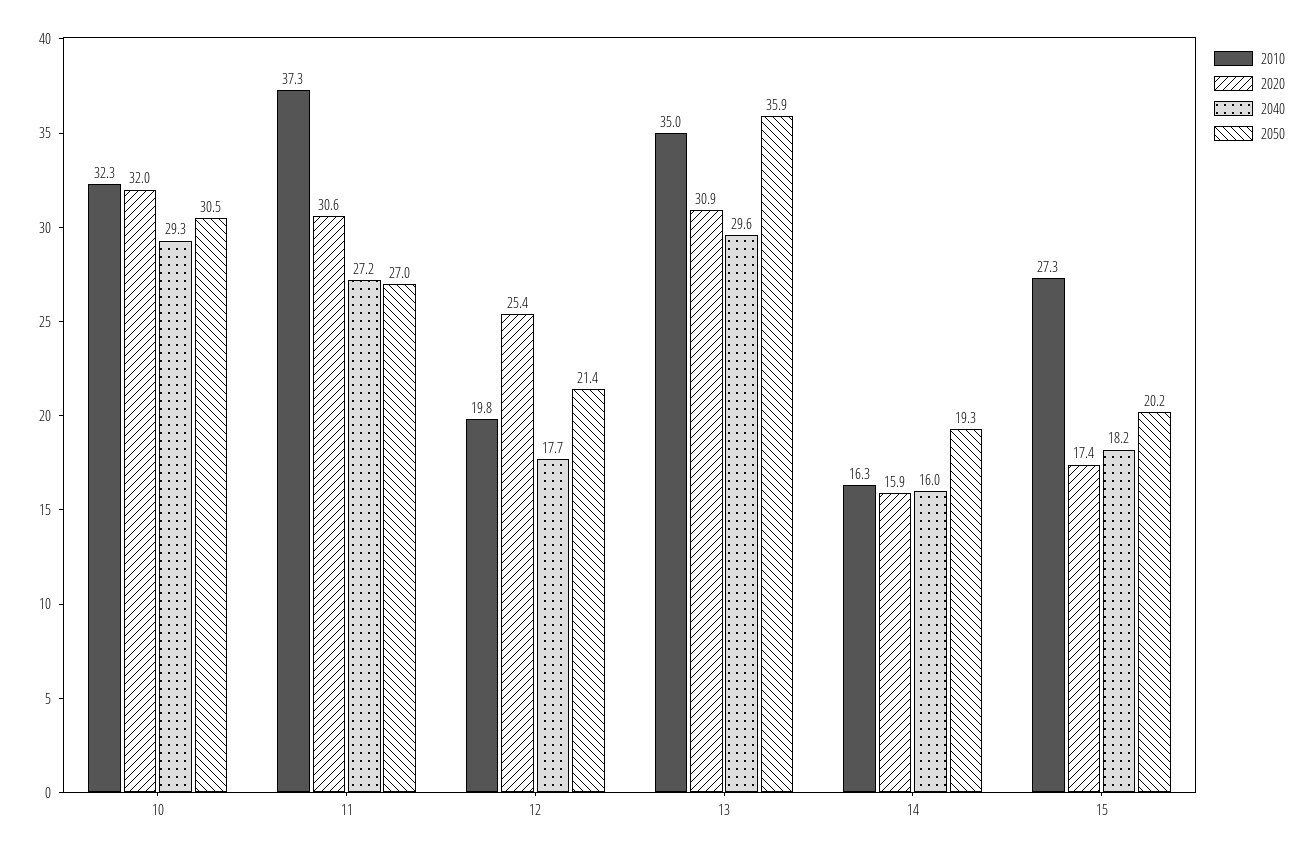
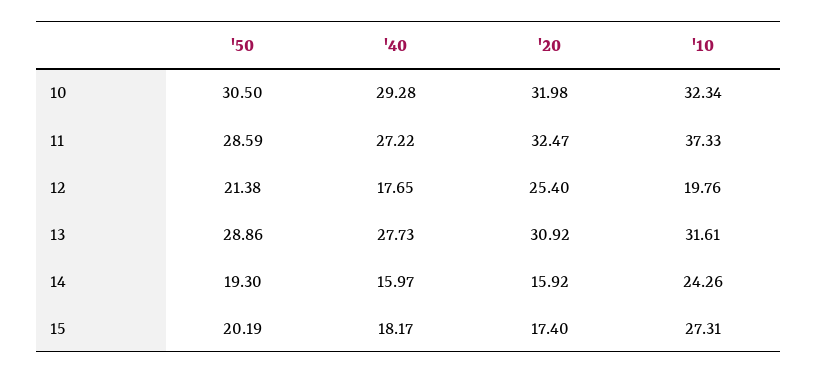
2020, 11: 30.6 -> 32.47
2050, 11: 27 -> 28.59
2010, 13: 35 -> 31.61
2040, 13: 29.6 -> 27.73
2050, 13: 35.9 -> 28.86
2010, 14: 16.3 -> 24.26

